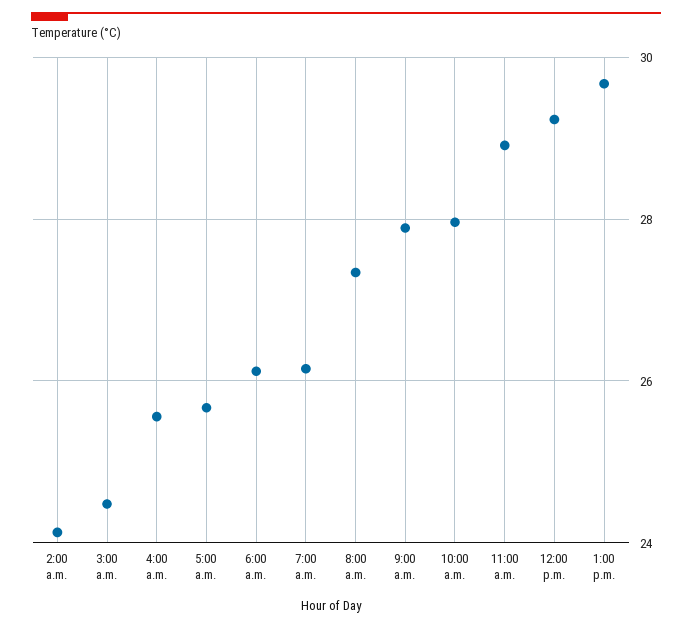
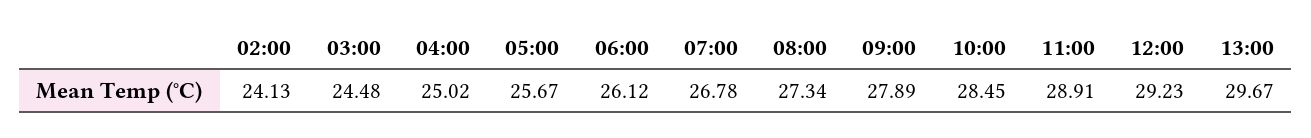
4:00 a.m.: 25.6 -> 25.02
7:00 a.m.: 26.2 -> 26.78
10:00 a.m.: 28 -> 28.45

